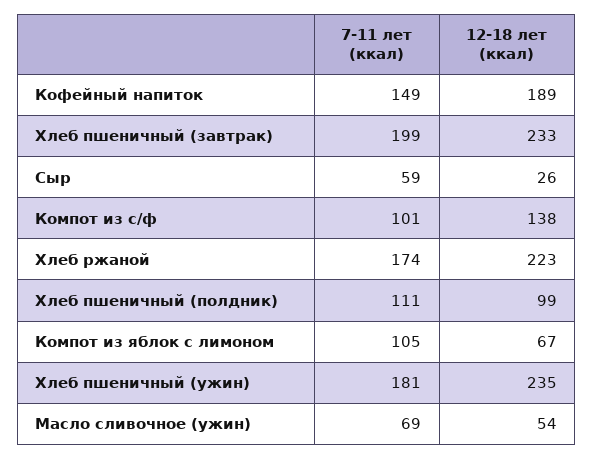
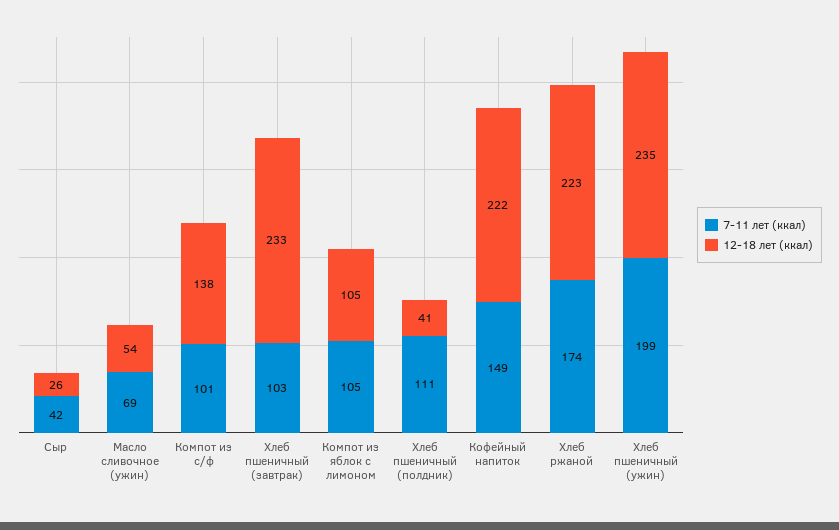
12-18 лет (ккал), Кофейный напиток: 189 -> 222
7-11 лет (ккал), Хлеб пшеничный (завтрак): 199 -> 103
7-11 лет (ккал), Сыр: 59 -> 42
12-18 лет (ккал), Хлеб пшеничный (полдник): 99 -> 41
12-18 лет (ккал), Компот из яблок с лимоном: 67 -> 105
7-11 лет (ккал), Хлеб пшеничный (ужин): 181 -> 199

